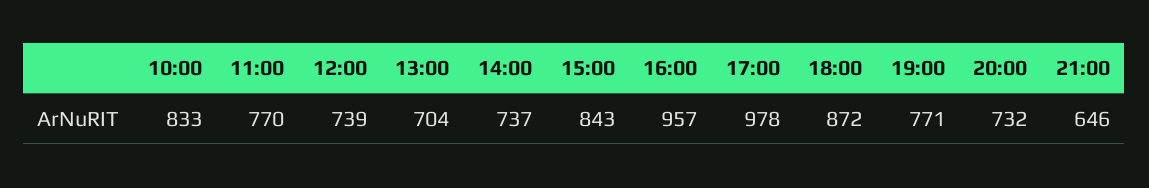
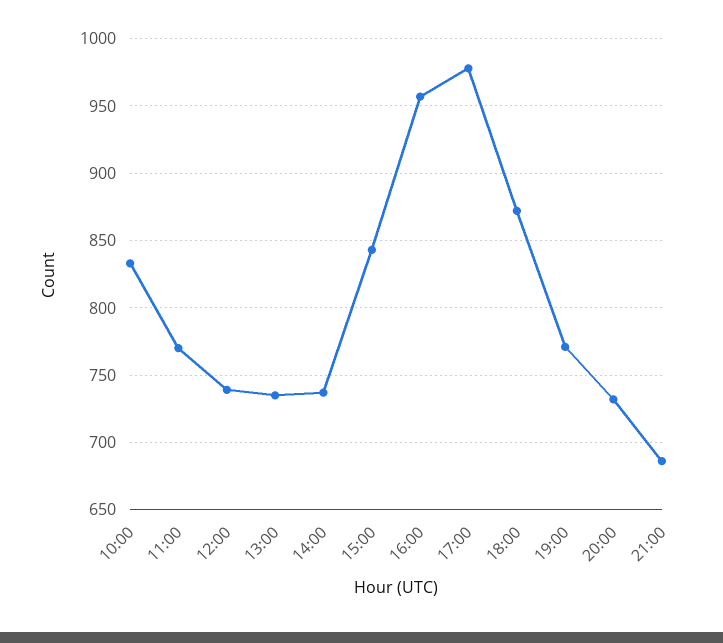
13:00: 704 -> 735
21:00: 646 -> 685

